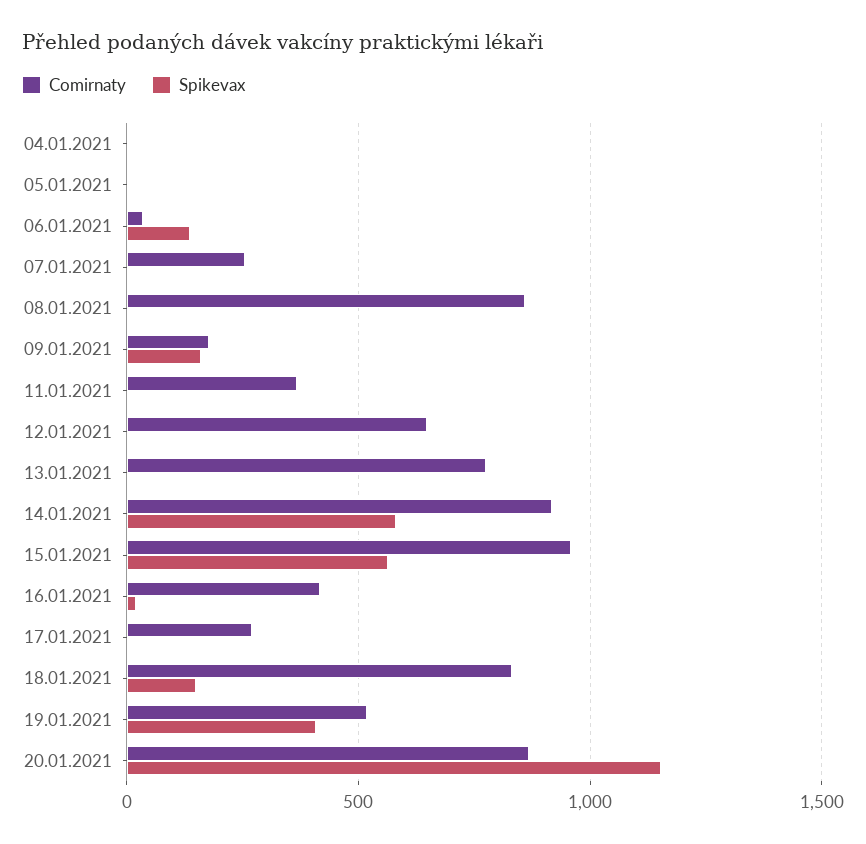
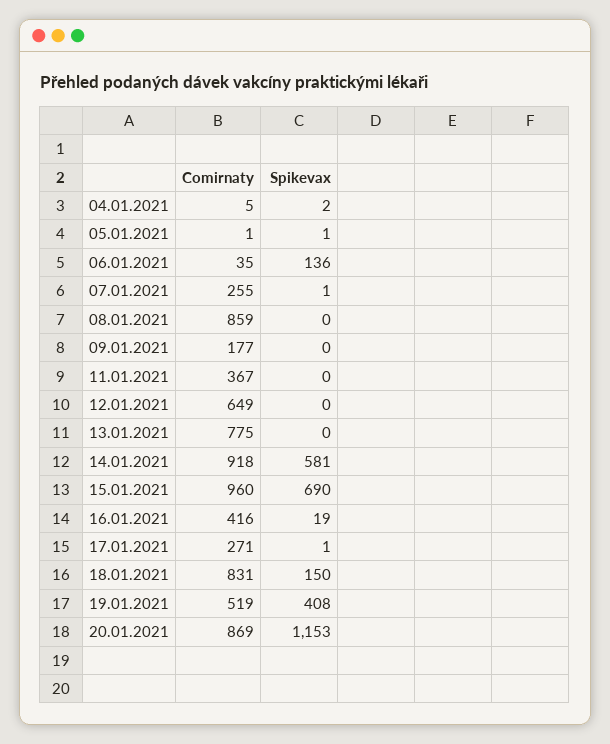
Spikevax, 09.01.2021: 150 -> 0
Spikevax, 15.01.2021: 550 -> 690

